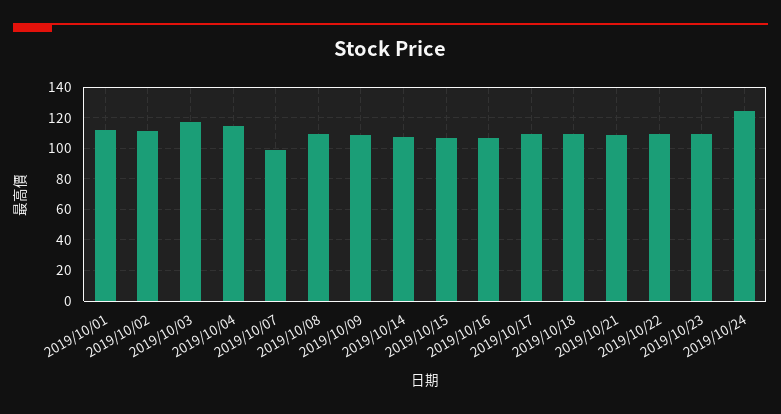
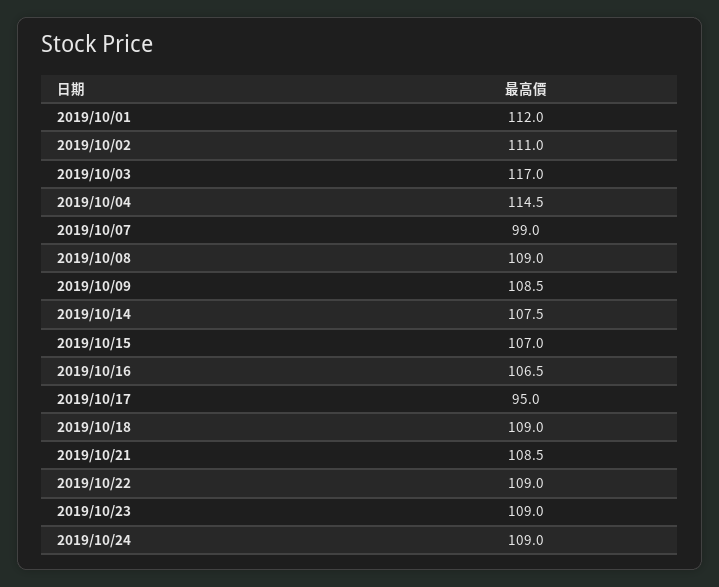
2019/10/17: 110 -> 95
2019/10/24: 125 -> 109

